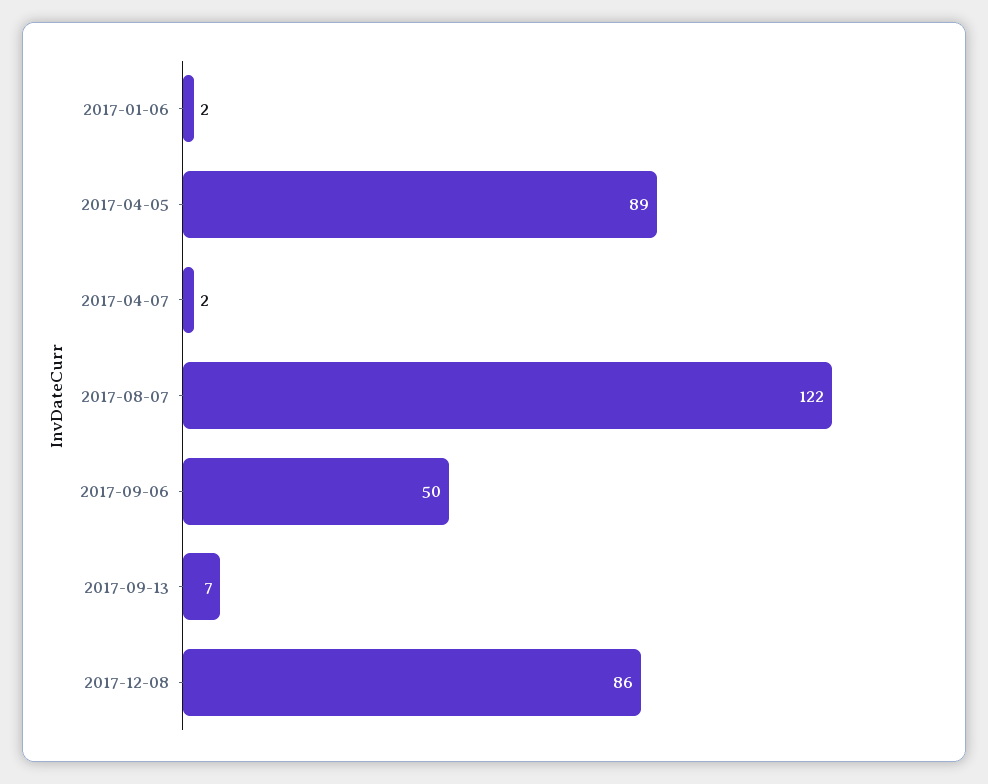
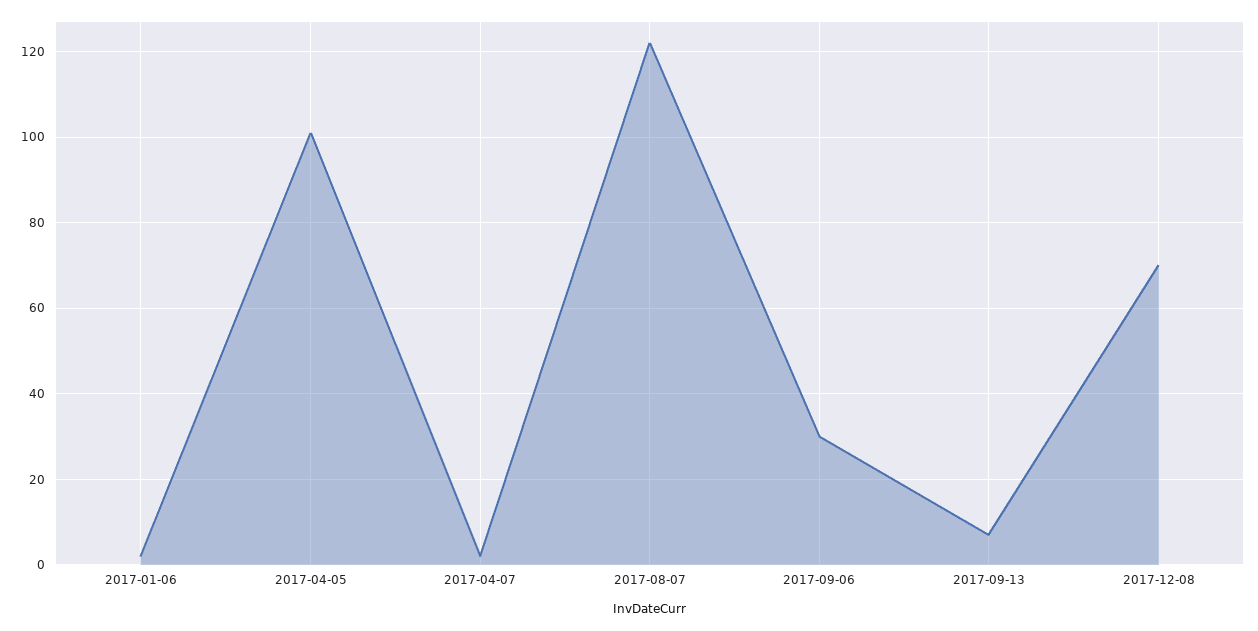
2017-04-05: 89 -> 100
2017-09-06: 50 -> 30
2017-12-08: 86 -> 70

